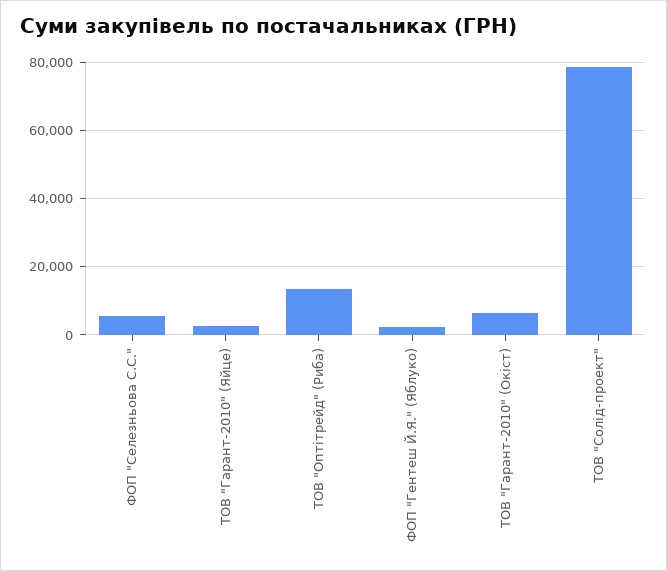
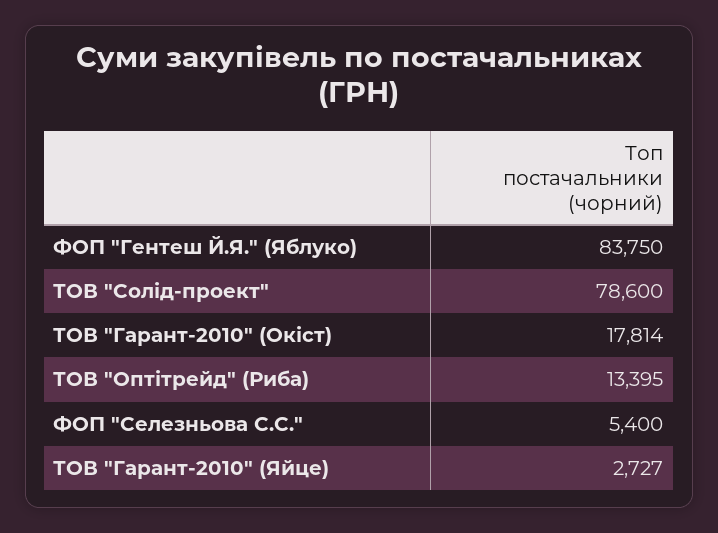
ФОП "Гентеш Й.Я." (Яблуко): 2000 -> 83750
ТОВ "Гарант-2010" (Окіст): 6000 -> 17814

